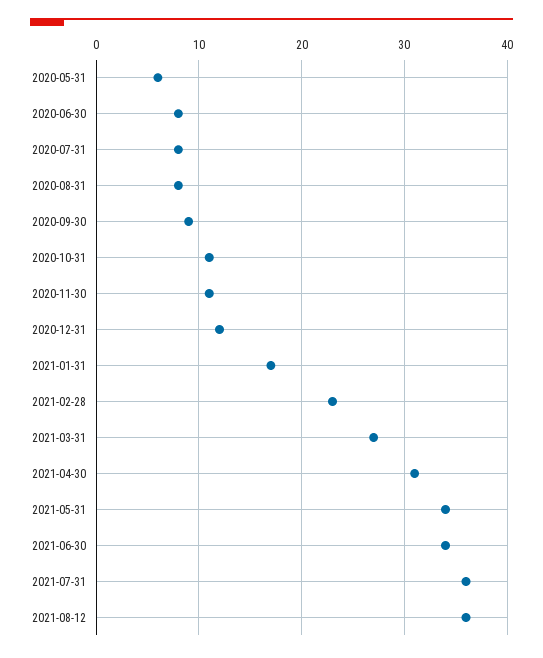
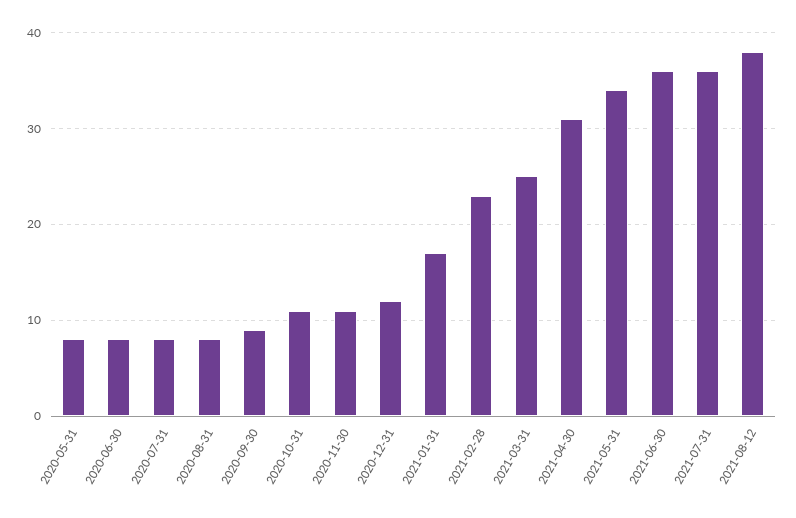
2020-05-31: 6 -> 8
2021-03-31: 27 -> 25
2021-06-30: 34 -> 36
2021-08-12: 36 -> 38

